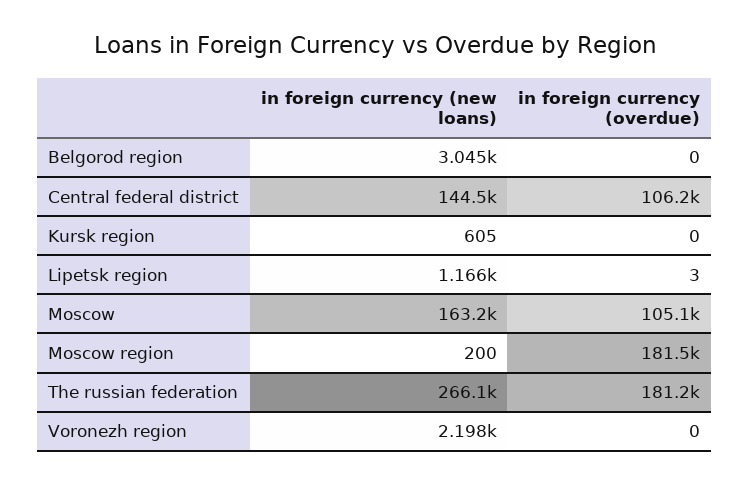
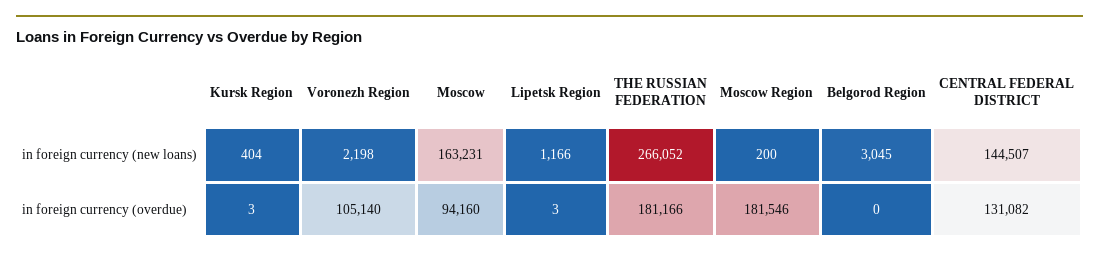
in foreign currency (overdue), Central federal district: 106200 -> 131082
in foreign currency (new loans), Kursk region: 605 -> 404
in foreign currency (overdue), Kursk region: 0 -> 3
in foreign currency (overdue), Moscow: 105100 -> 94160
in foreign currency (overdue), Voronezh region: 0 -> 105140

